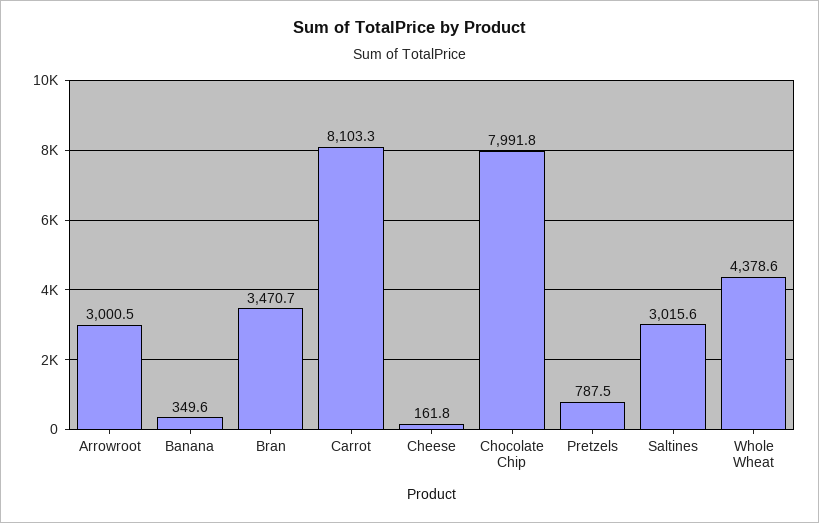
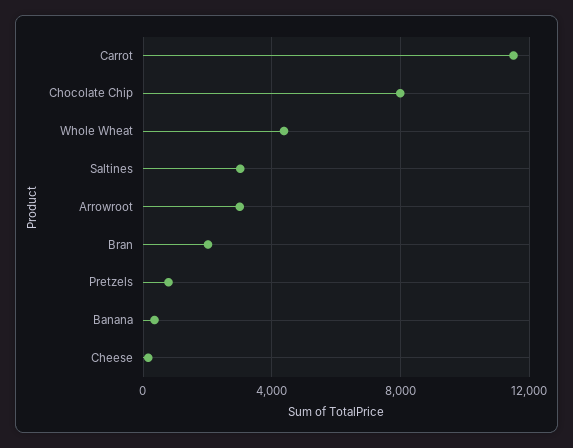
Bran: 3470.7 -> 2000
Carrot: 8103.3 -> 11500

